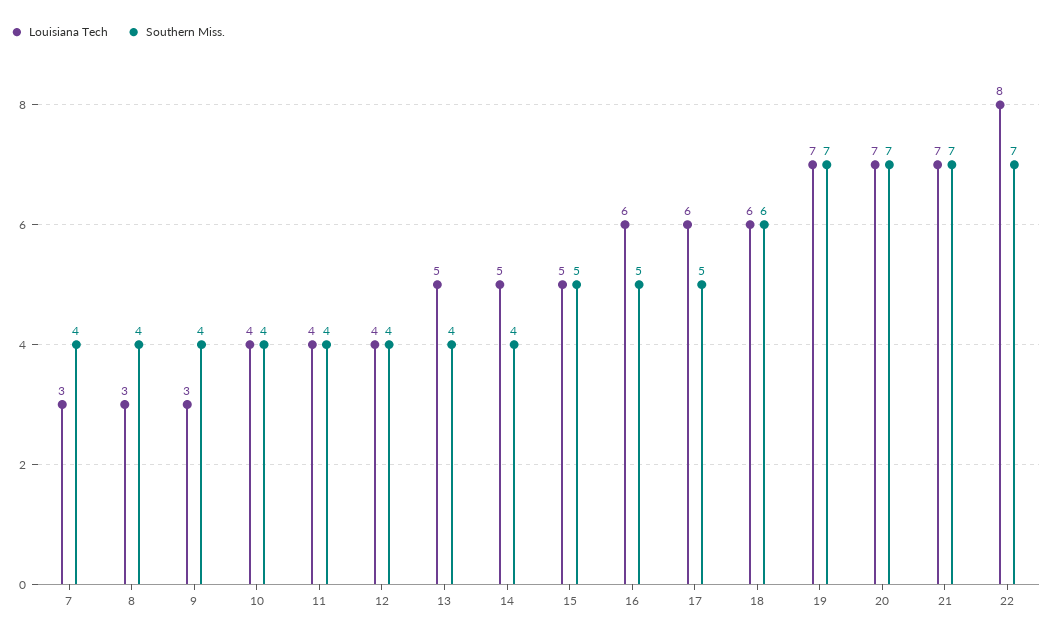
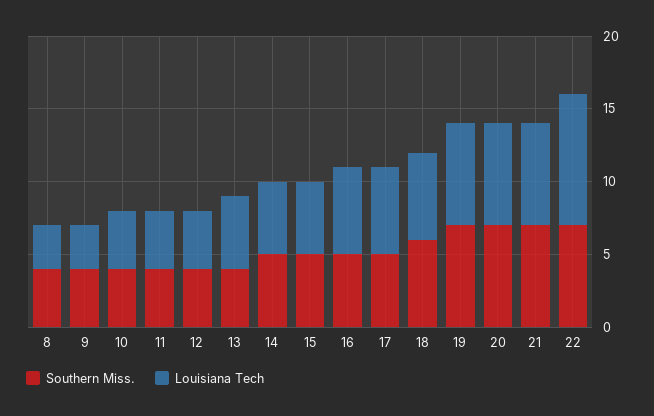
Louisiana Tech, 7: 3 -> none
Southern Miss., 7: 4 -> none
Southern Miss., 14: 4 -> 5
Louisiana Tech, 22: 8 -> 9

